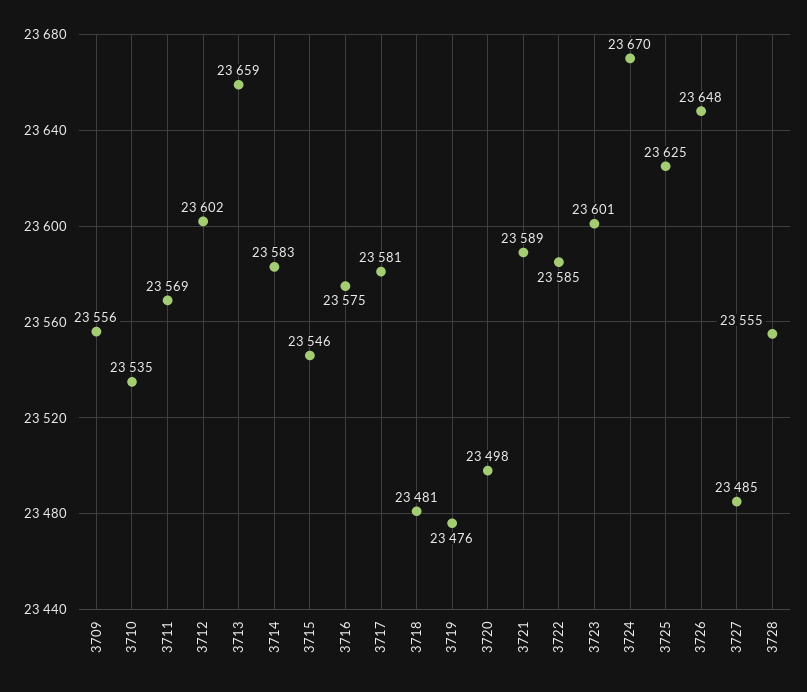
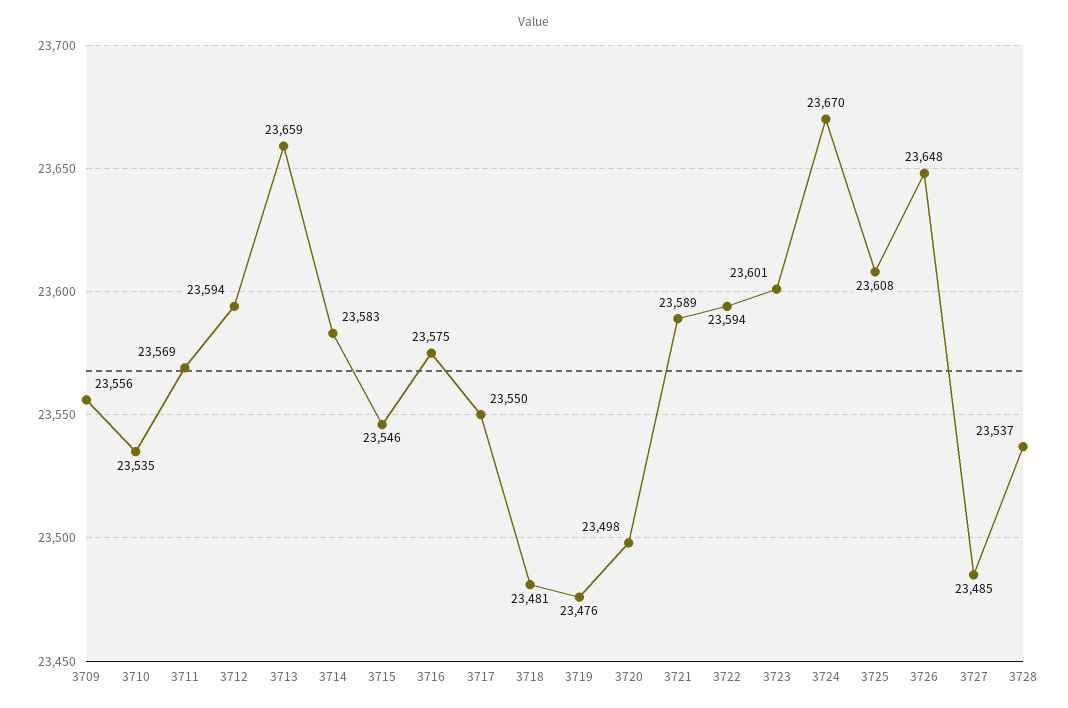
3712: 23602 -> 23594
3717: 23581 -> 23550
3722: 23585 -> 23594
3725: 23625 -> 23608
3728: 23555 -> 23537

